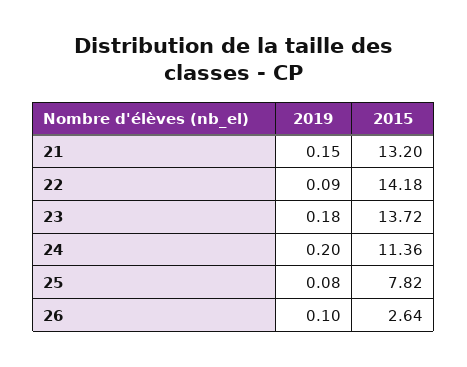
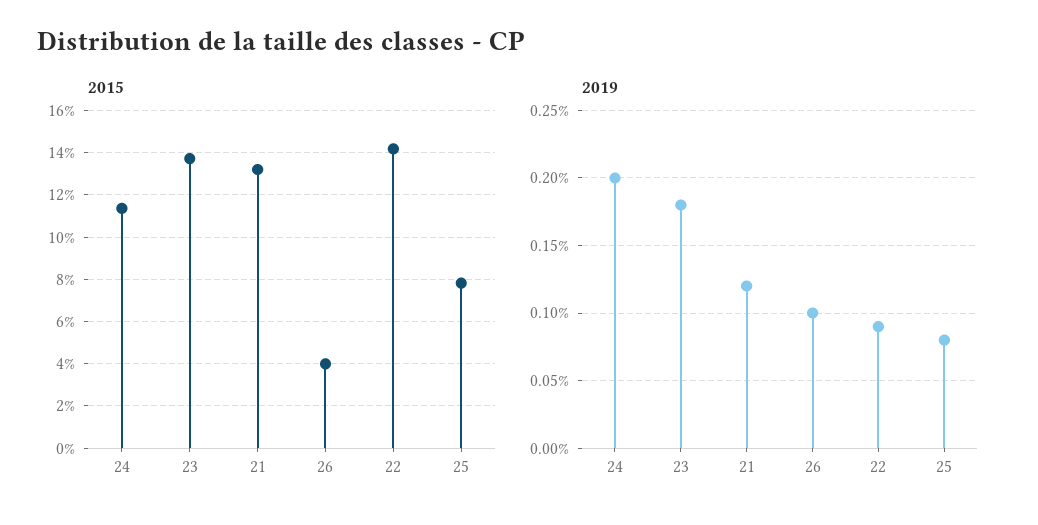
2019, 21: 0.15 -> 0.12
2015, 26: 2.64 -> 4

